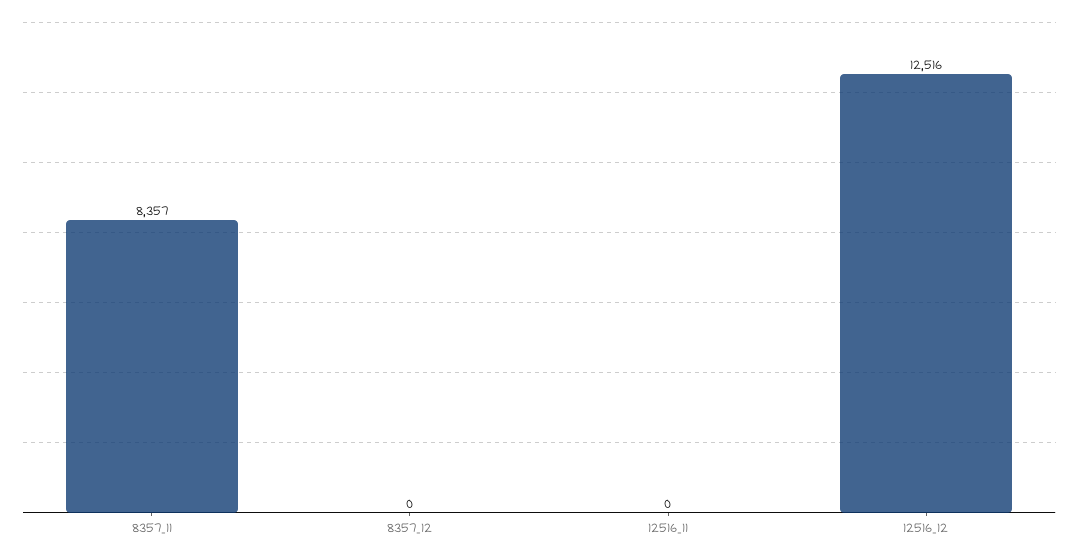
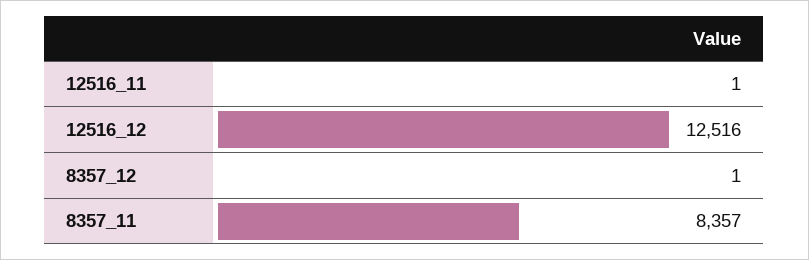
8357_12: 0 -> 1
12516_11: 0 -> 1

